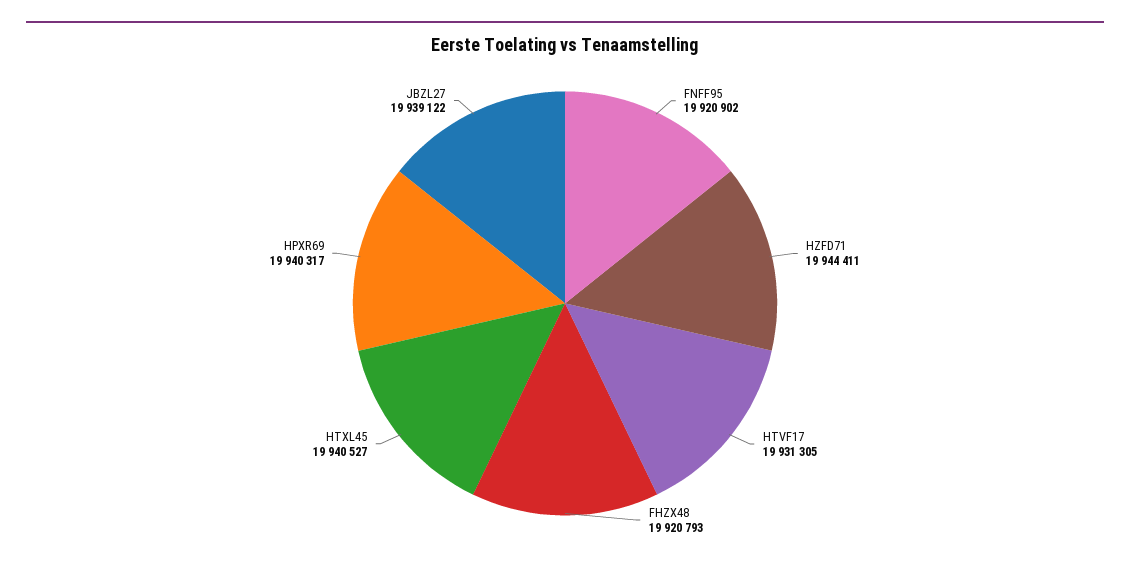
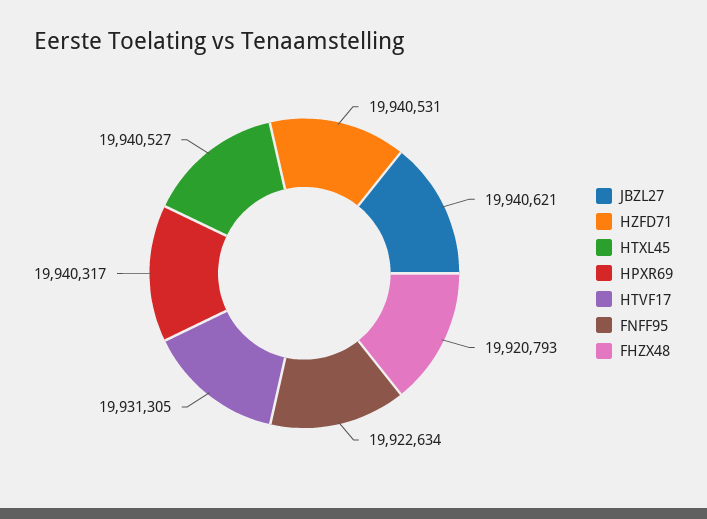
FNFF95: 19920902 -> 19922634
HZFD71: 19944411 -> 19940531
JBZL27: 19939122 -> 19940621

